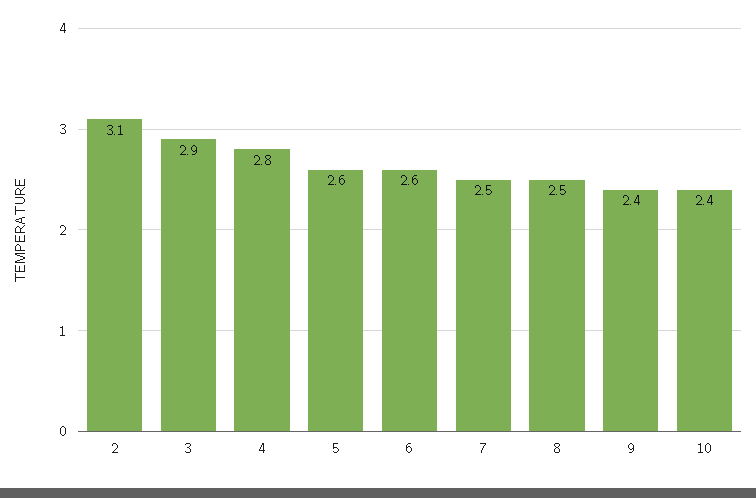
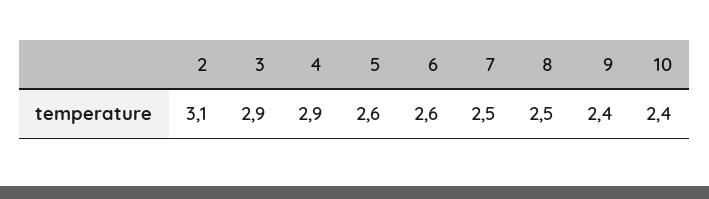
4: 2.8 -> 2.9

